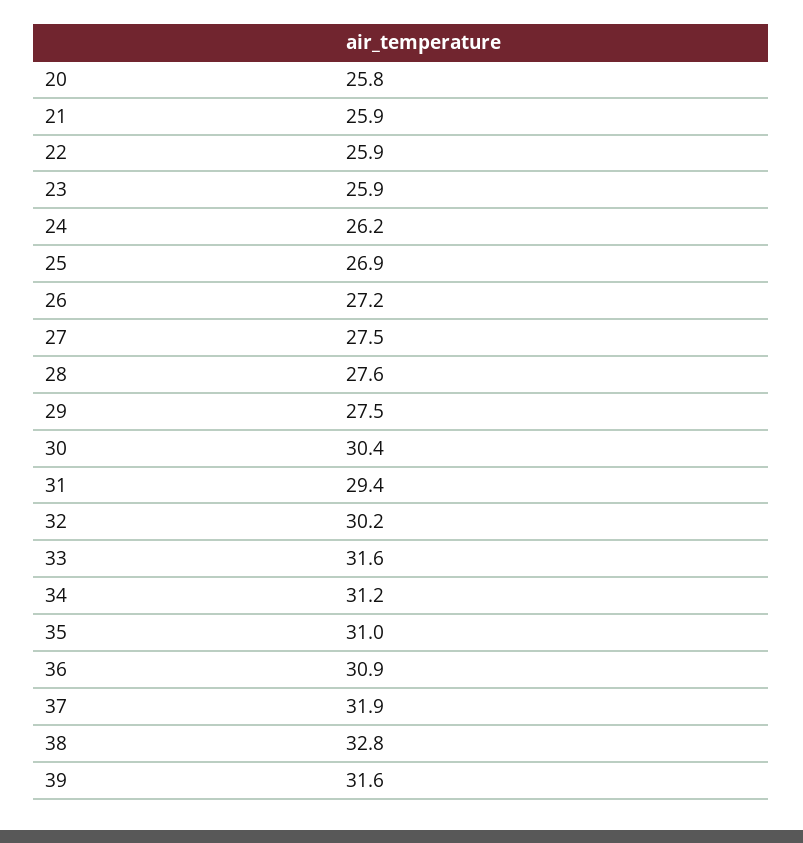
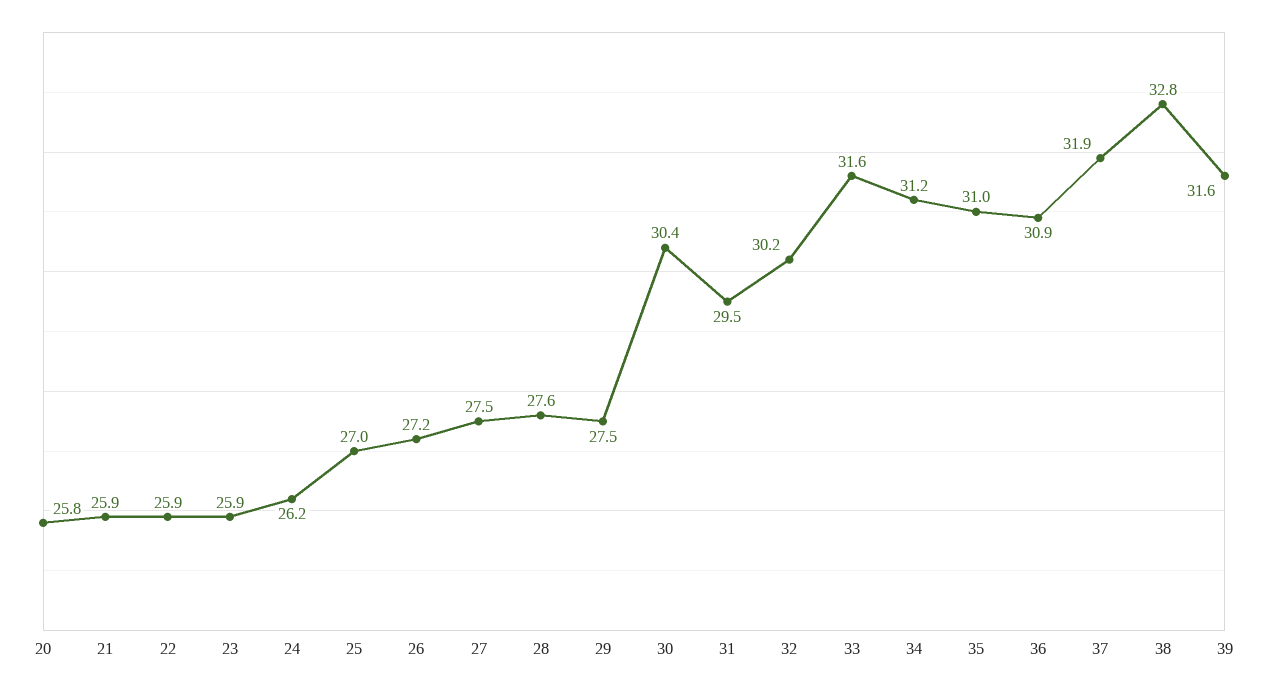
25: 26.9 -> 27
31: 29.4 -> 29.5

